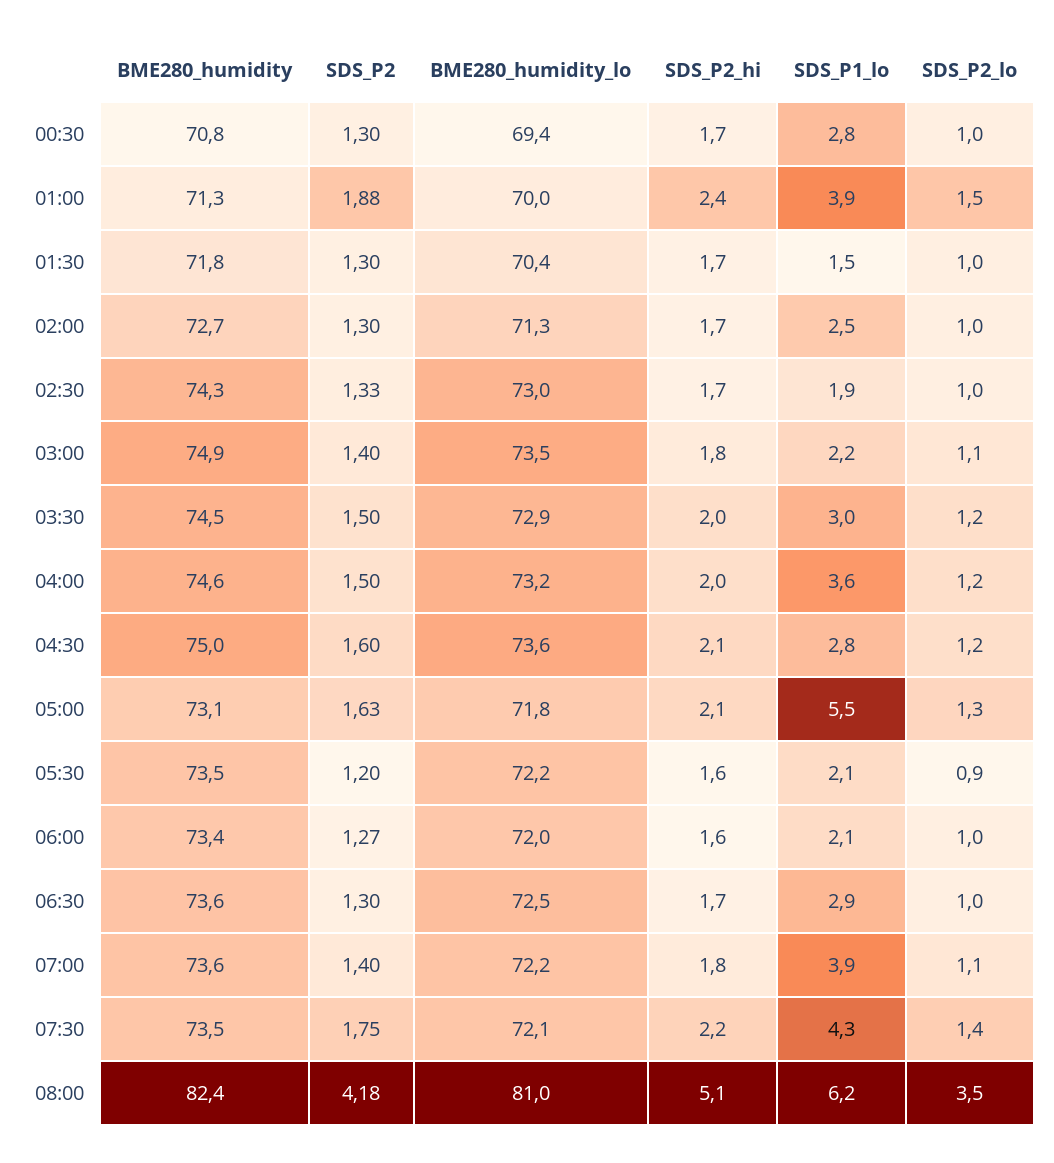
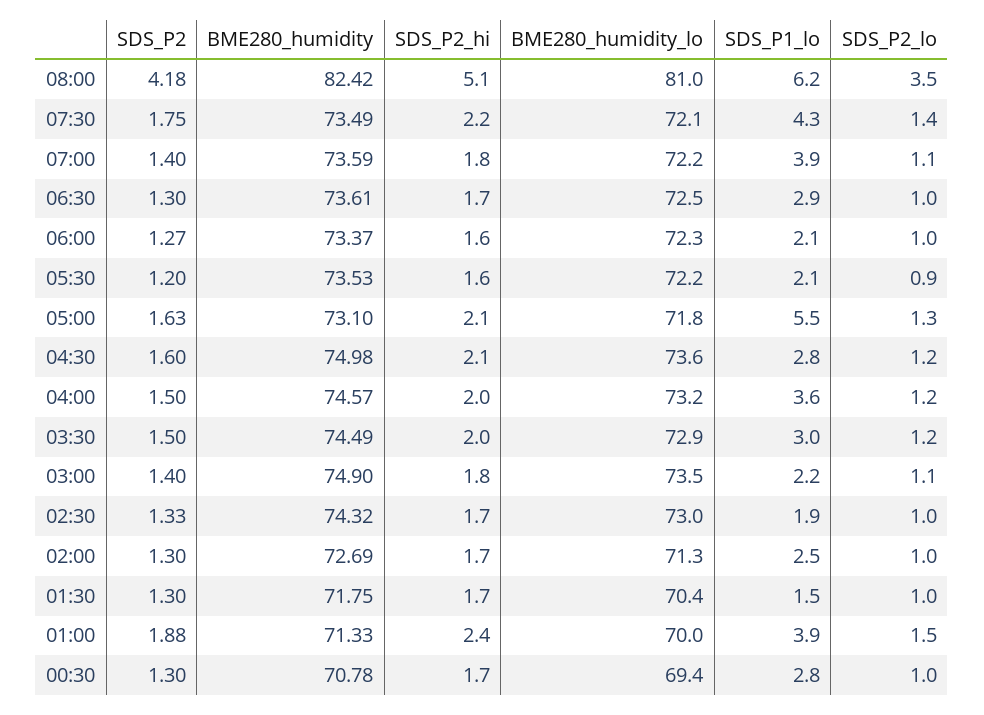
BME280_humidity_lo, 06:00: 72 -> 72.3

